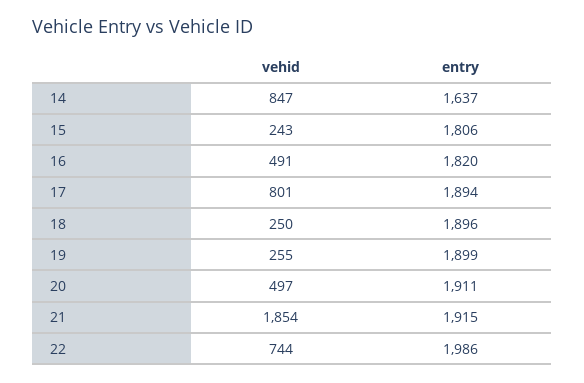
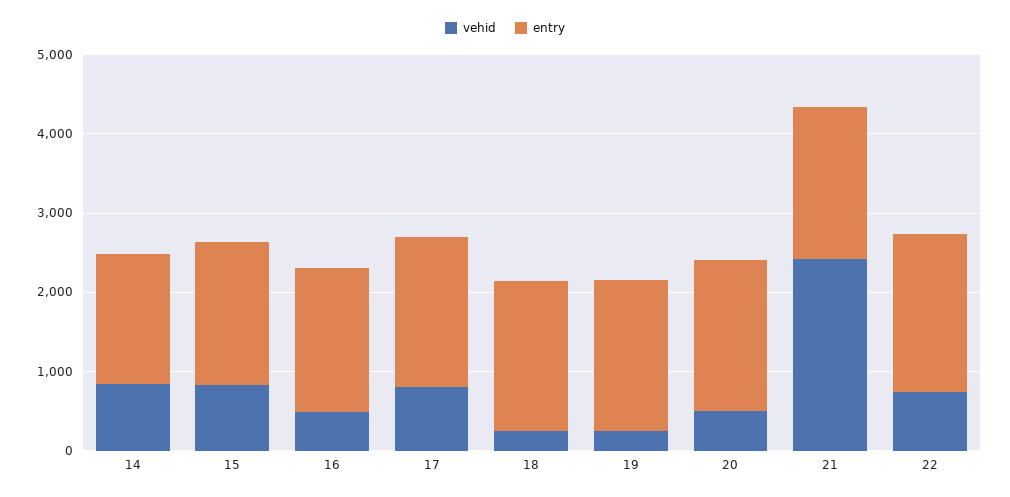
vehid, 15: 243 -> 800
vehid, 21: 1854 -> 2400

